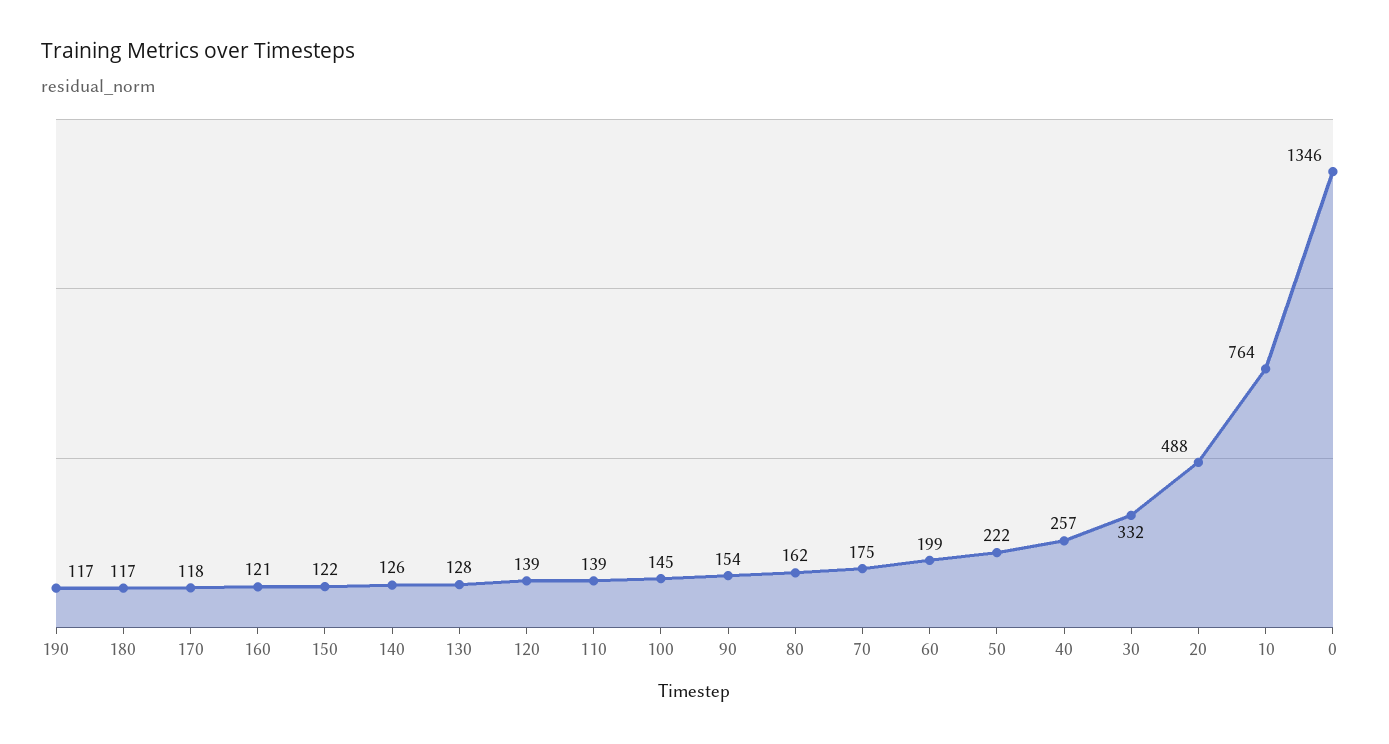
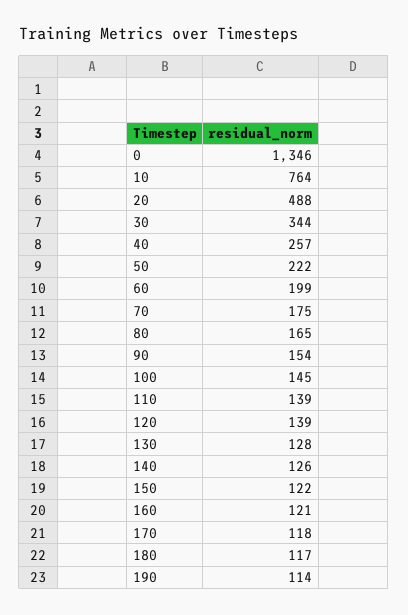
190: 117 -> 114
80: 162 -> 165
30: 332 -> 344

